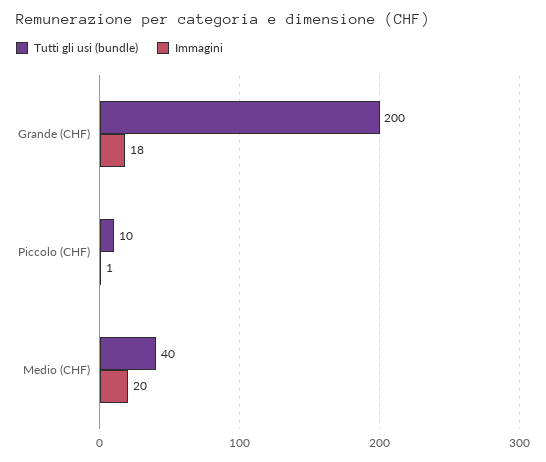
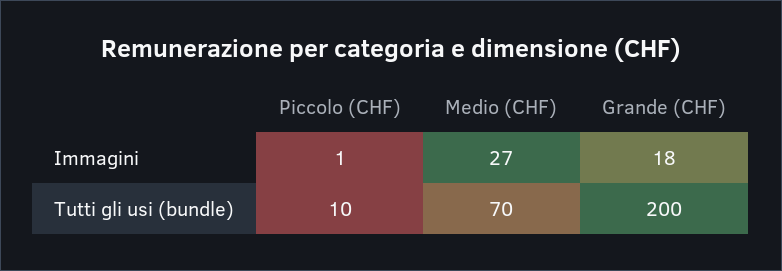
Tutti gli usi (bundle), Medio (CHF): 40 -> 70
Immagini, Medio (CHF): 20 -> 27

